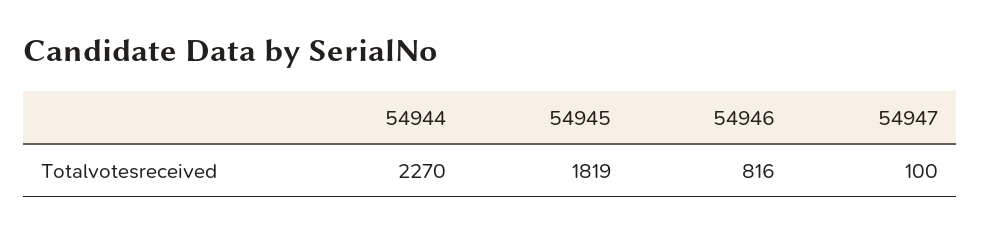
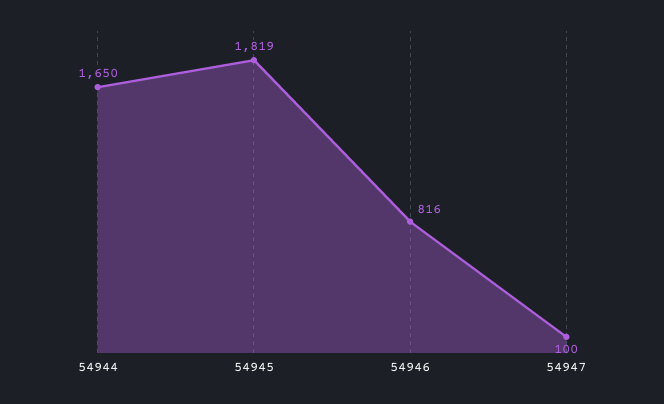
54944: 2270 -> 1650

